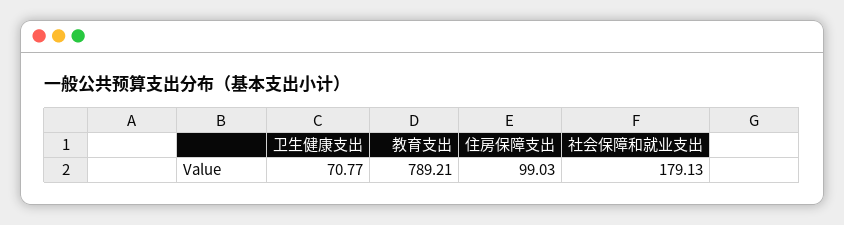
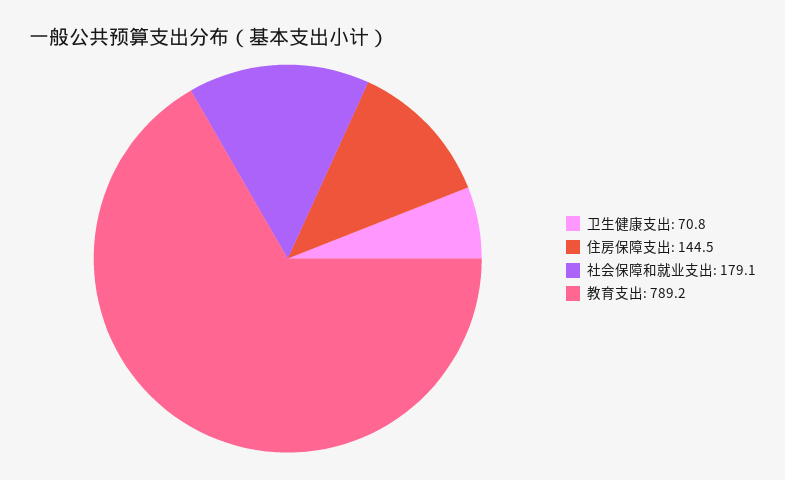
住房保障支出: 99.03 -> 144.5

